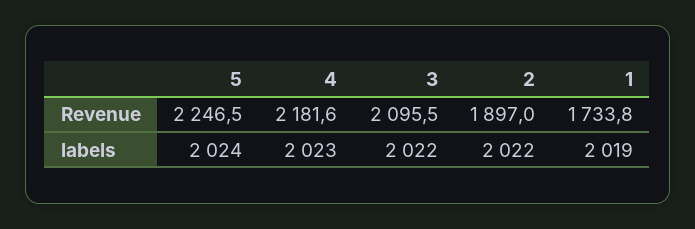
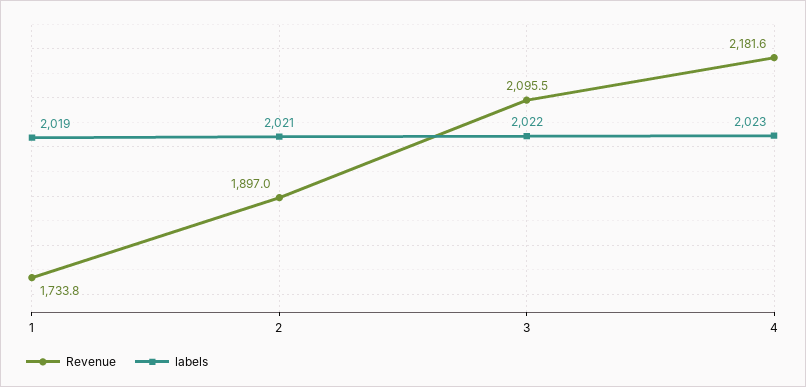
Revenue, 5: 2246.5 -> none
labels, 5: 2024 -> none
labels, 2: 2022 -> 2021

